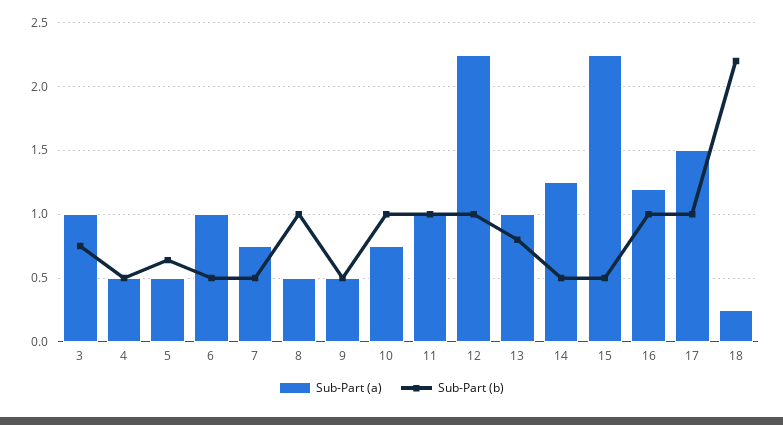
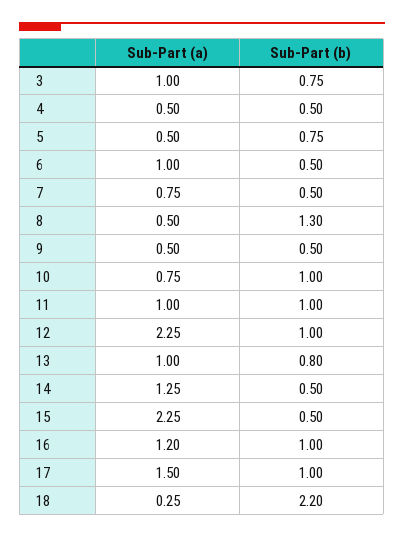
Sub-Part (b), 5: 0.65 -> 0.75
Sub-Part (b), 8: 1 -> 1.3

